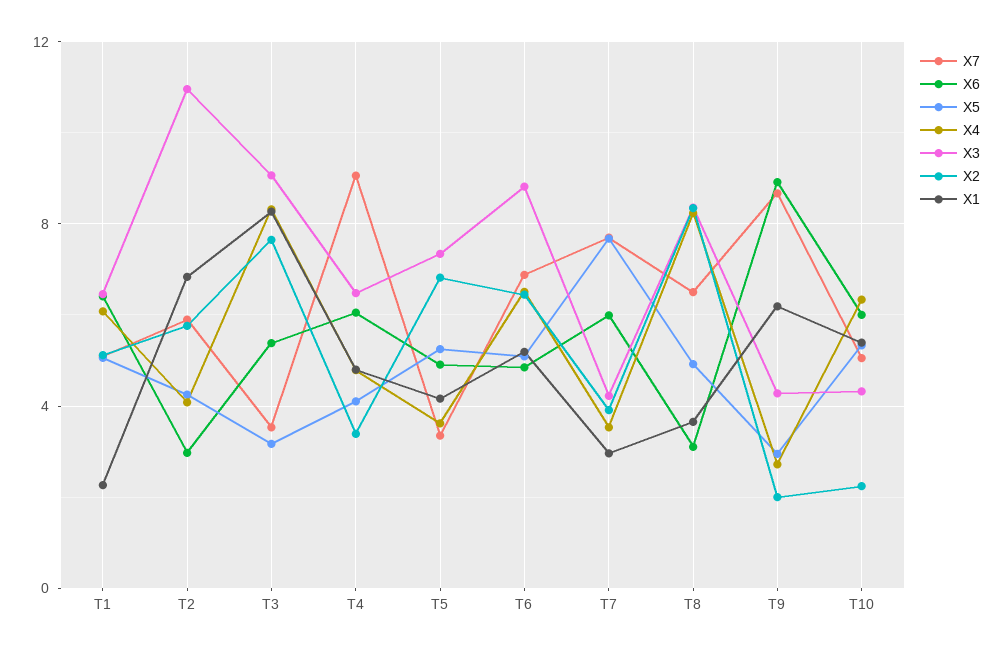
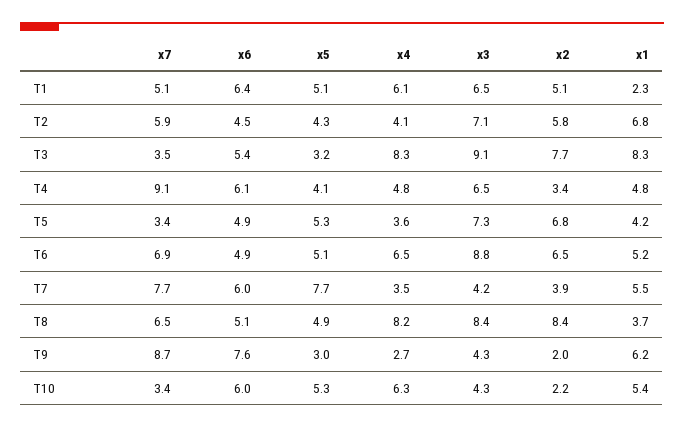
X6, T2: 3 -> 4.5
X3, T2: 11 -> 7.1
X1, T7: 3 -> 5.5
X6, T8: 3 -> 5.1
X6, T9: 9 -> 7.6
X7, T10: 5 -> 3.4

